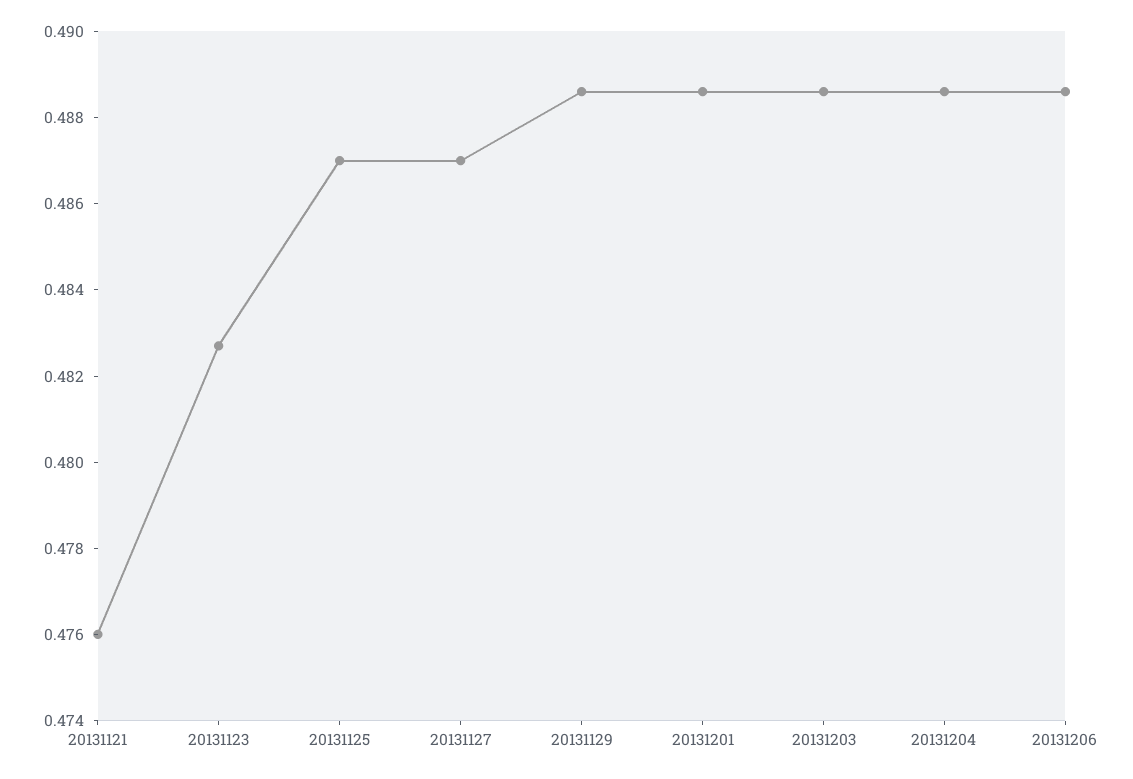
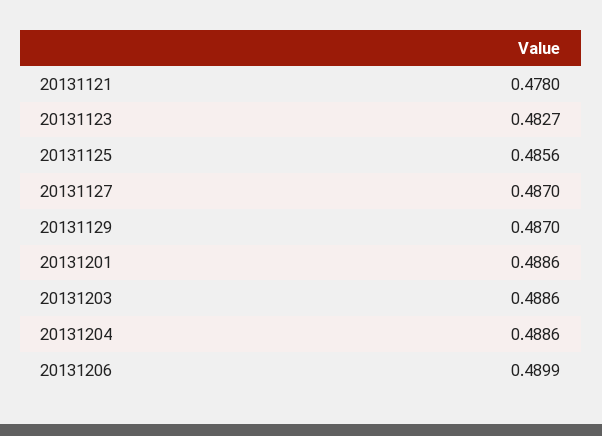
20131121: 0.476 -> 0.478
20131125: 0.487 -> 0.4856
20131129: 0.4885 -> 0.487
20131206: 0.4885 -> 0.4899

